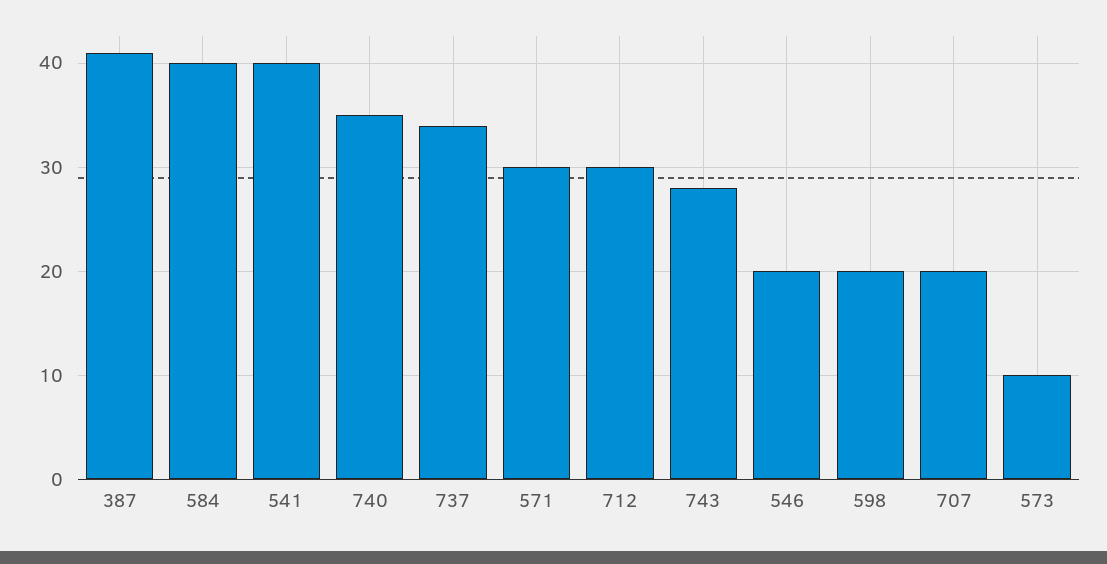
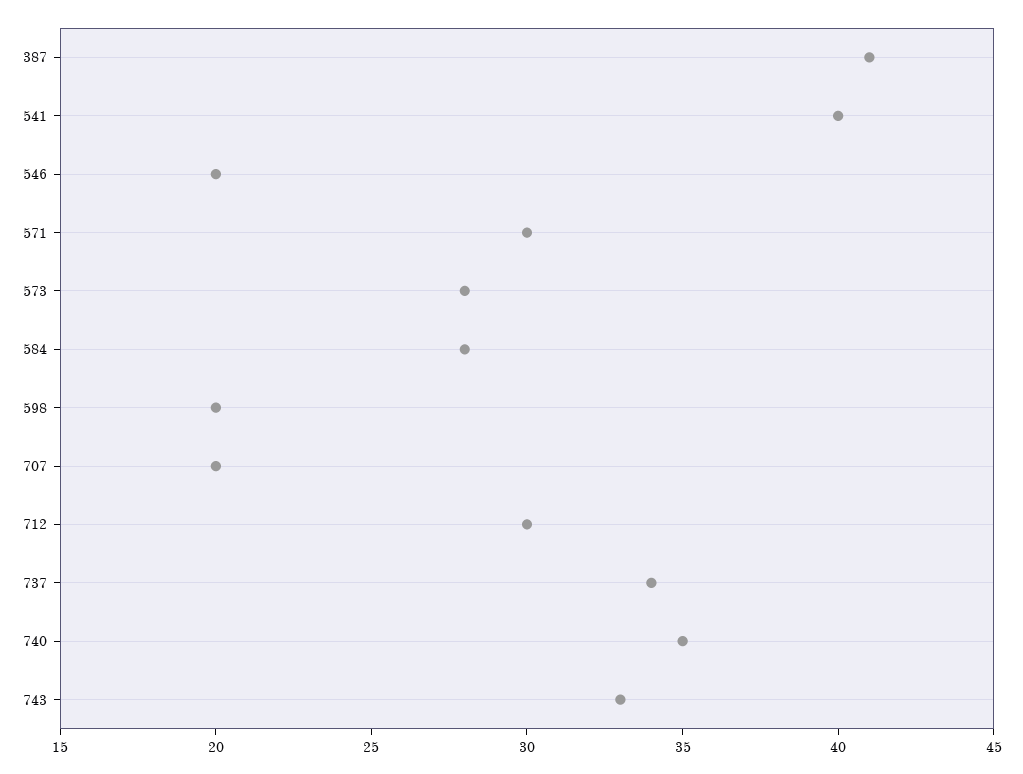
584: 40 -> 28
743: 28 -> 33
573: 10 -> 28

